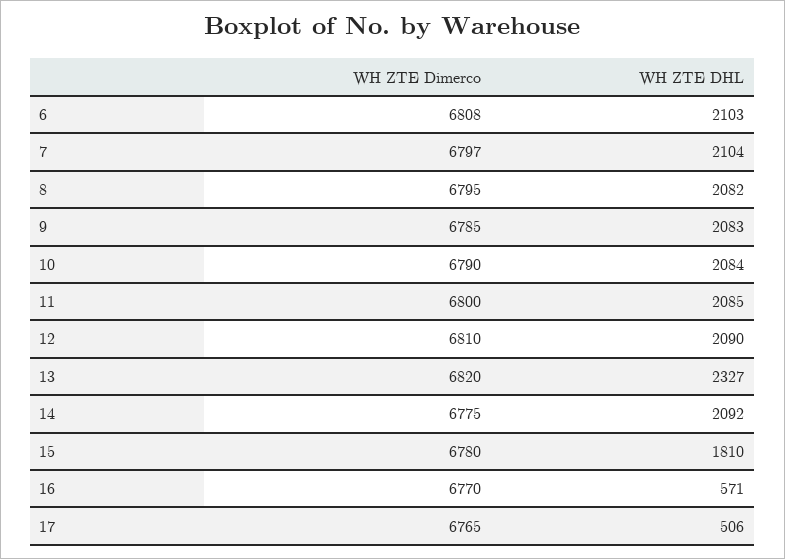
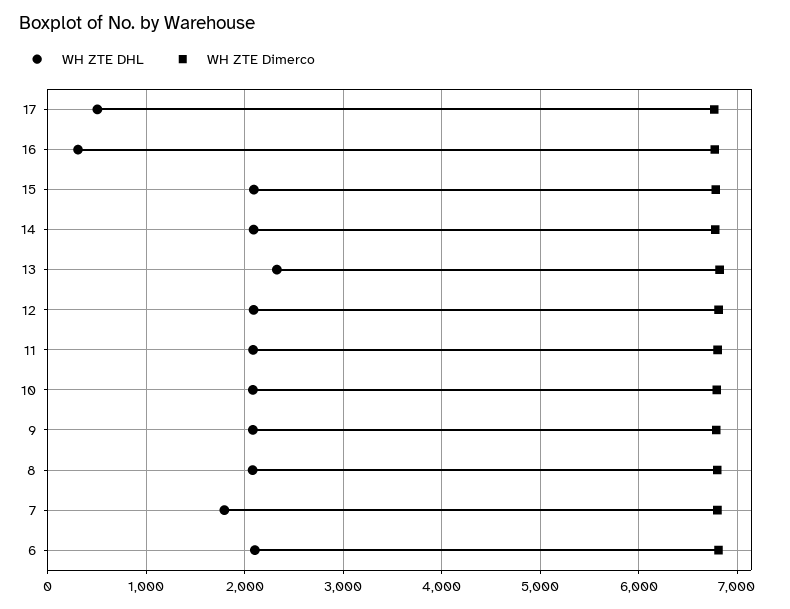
WH ZTE DHL, 7: 2104 -> 1800
WH ZTE DHL, 15: 1810 -> 2100
WH ZTE DHL, 16: 571 -> 300

